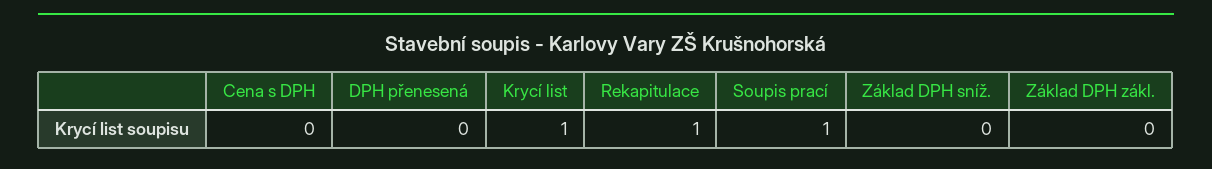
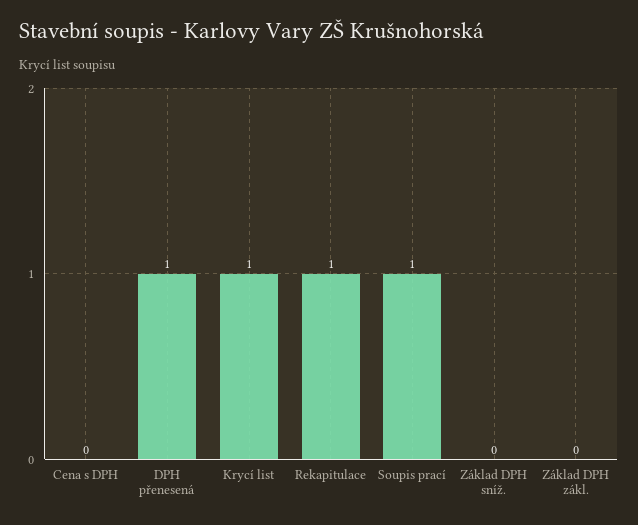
DPH přenesená: 0 -> 1

